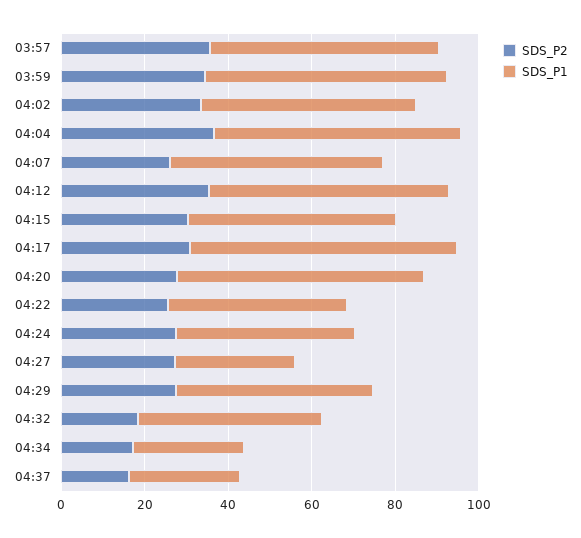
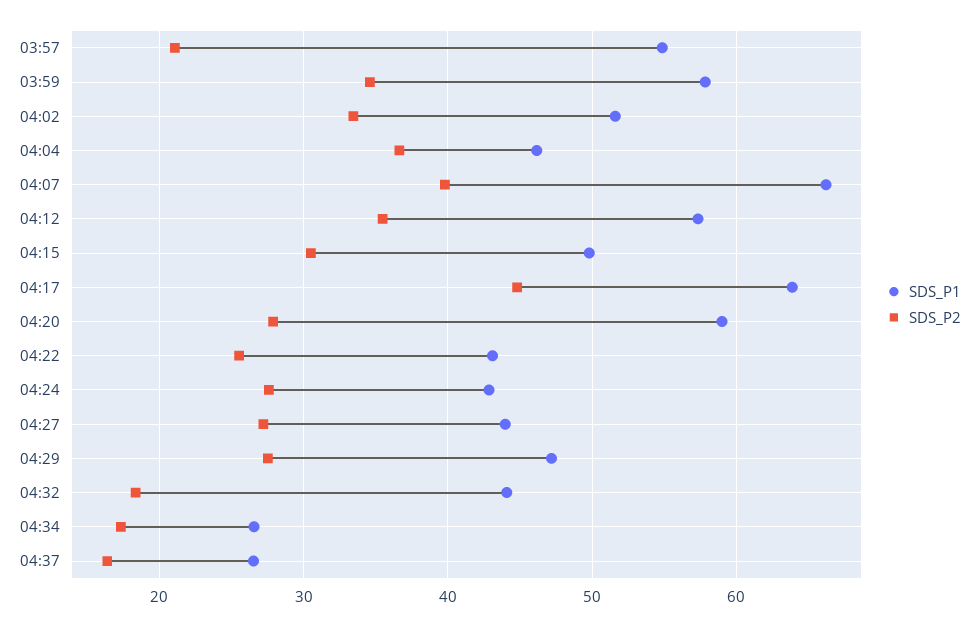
SDS_P2, 03:57: 35 -> 21
SDS_P1, 04:04: 60 -> 46
SDS_P2, 04:07: 25 -> 40
SDS_P1, 04:07: 50 -> 66
SDS_P2, 04:17: 30 -> 45
SDS_P1, 04:27: 30 -> 44

